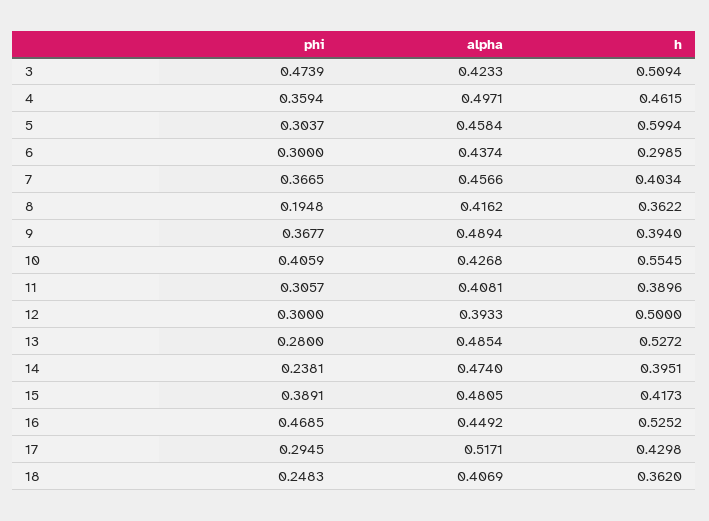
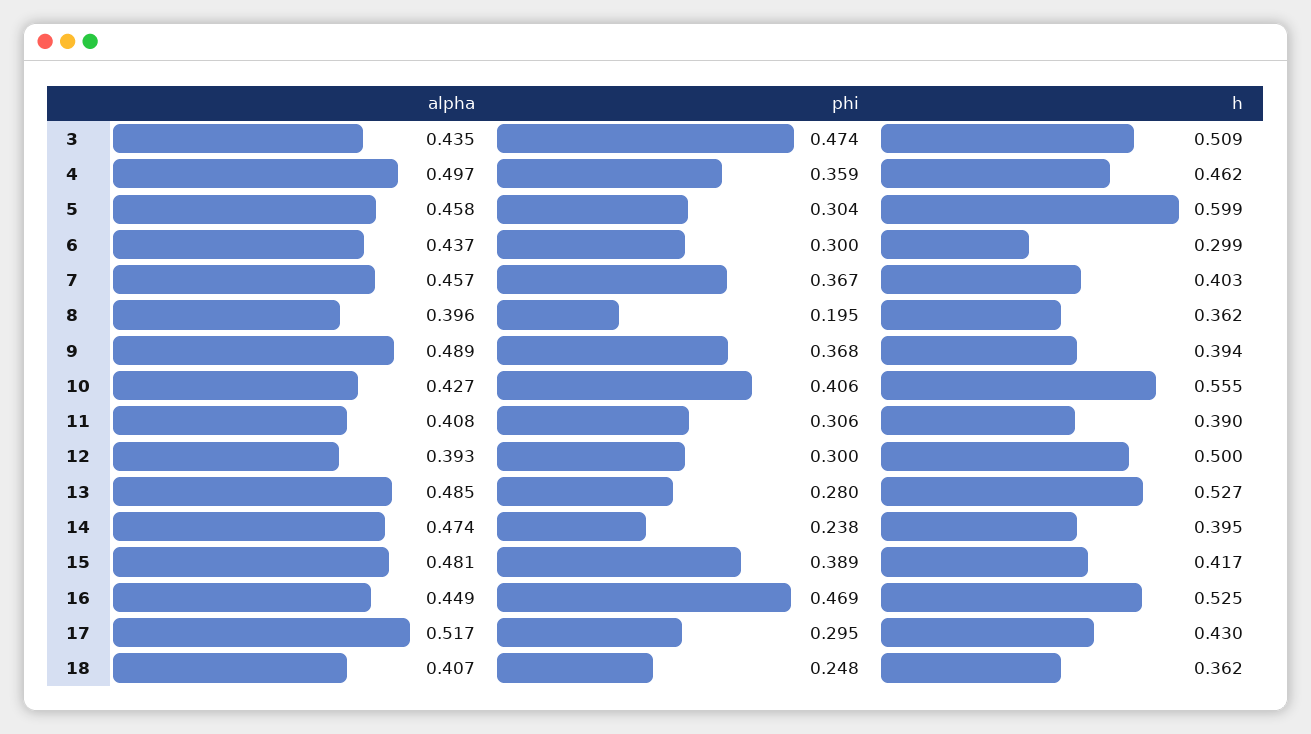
alpha, 3: 0.4233 -> 0.435
alpha, 8: 0.4162 -> 0.396

